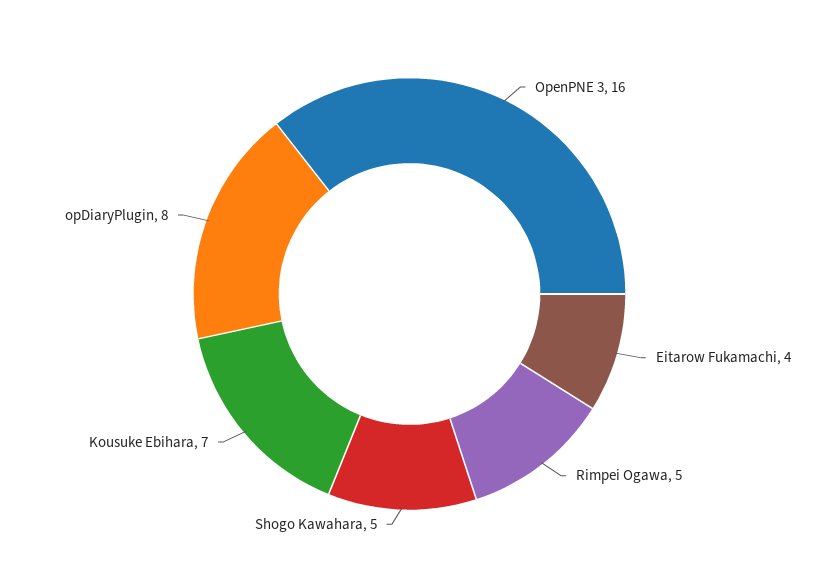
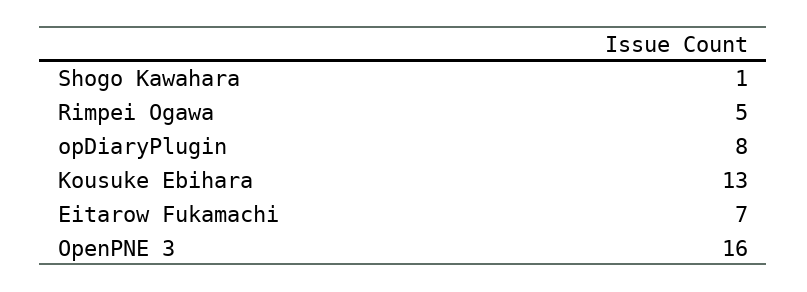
Eitarow Fukamachi: 4 -> 7
Shogo Kawahara: 5 -> 1
Kousuke Ebihara: 7 -> 13

